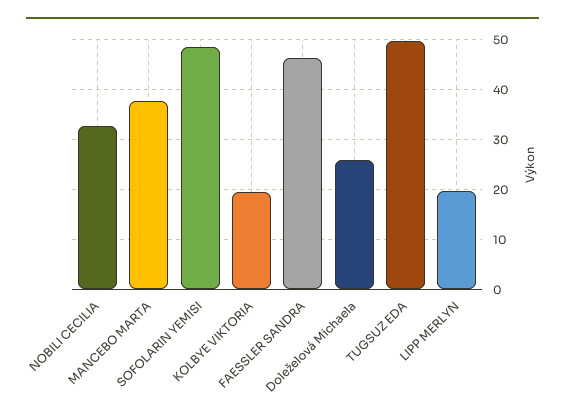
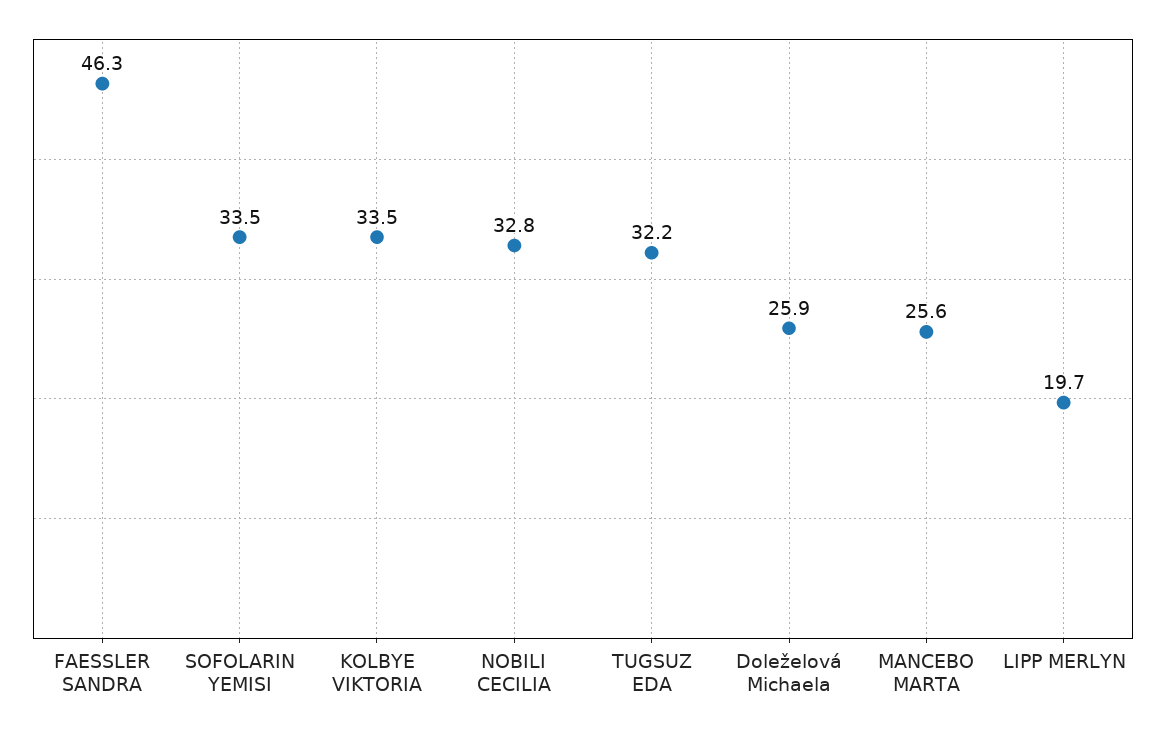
MANCEBO MARTA: 38 -> 25.6
SOFOLARIN YEMISI: 48 -> 33.5
KOLBYE VIKTORIA: 20 -> 33.5
TUGSUZ EDA: 50 -> 32.2

